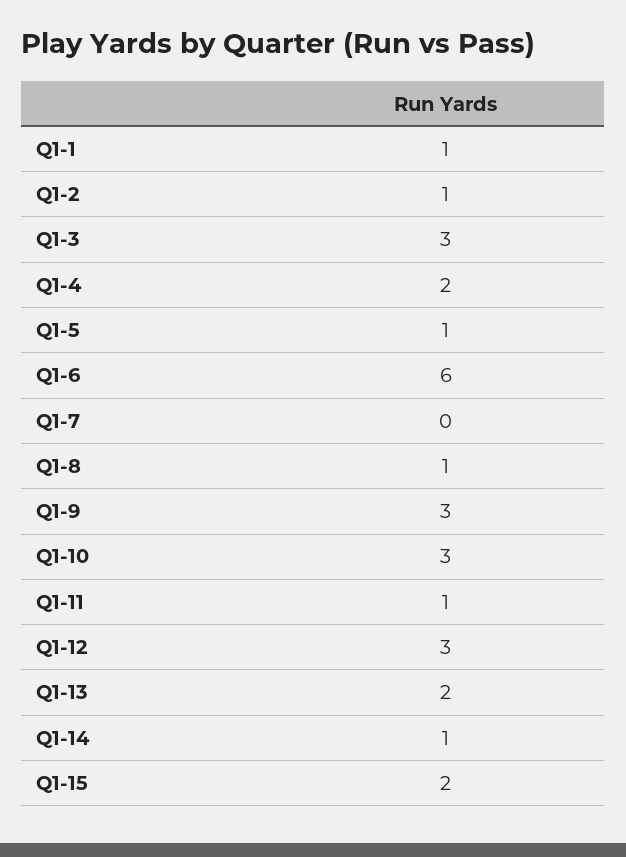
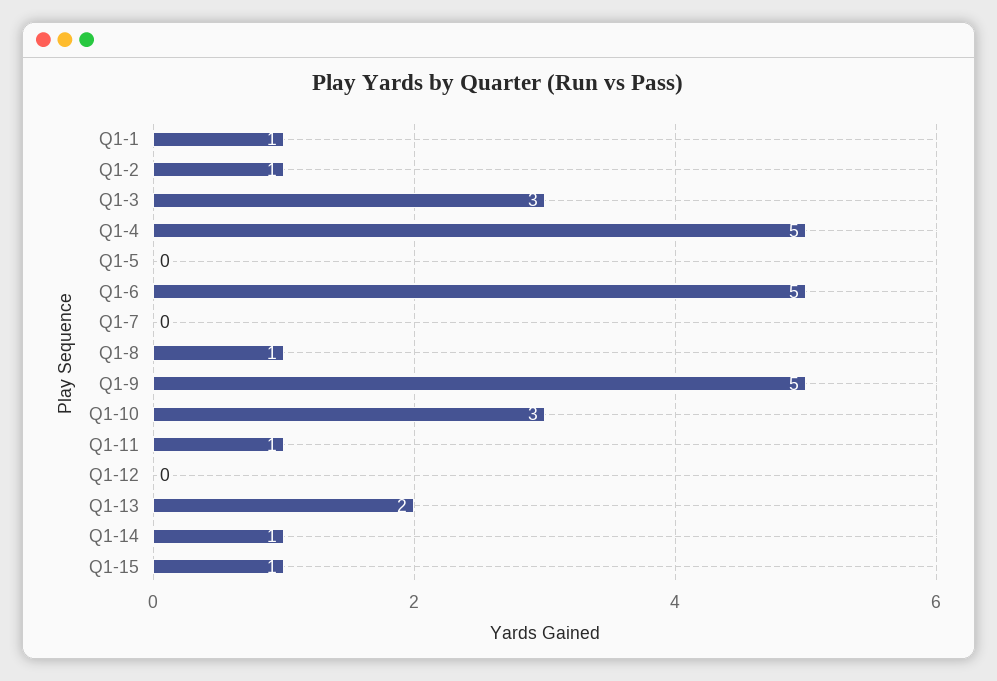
Q1-4: 2 -> 5
Q1-5: 1 -> 0
Q1-6: 6 -> 5
Q1-9: 3 -> 5
Q1-12: 3 -> 0
Q1-15: 2 -> 1

